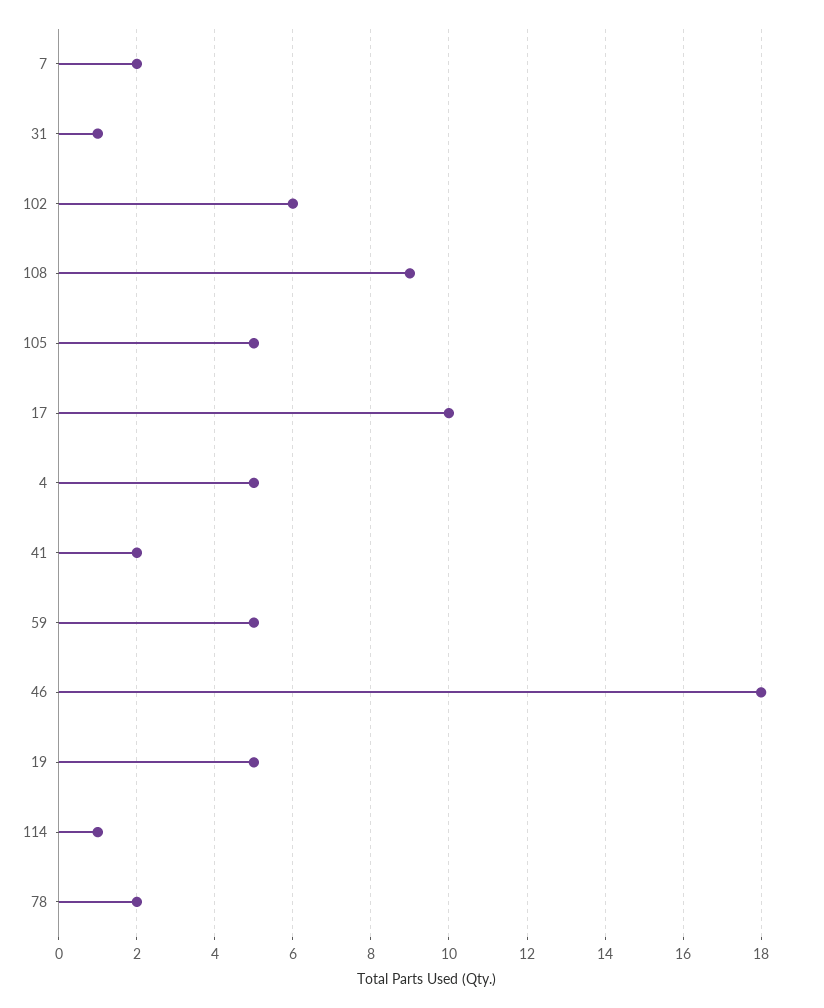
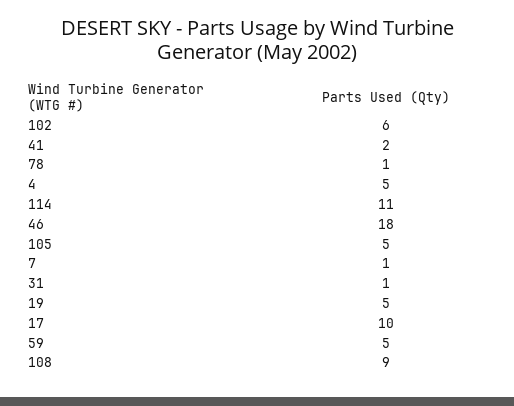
7: 2 -> 1
114: 1 -> 11
78: 2 -> 1

